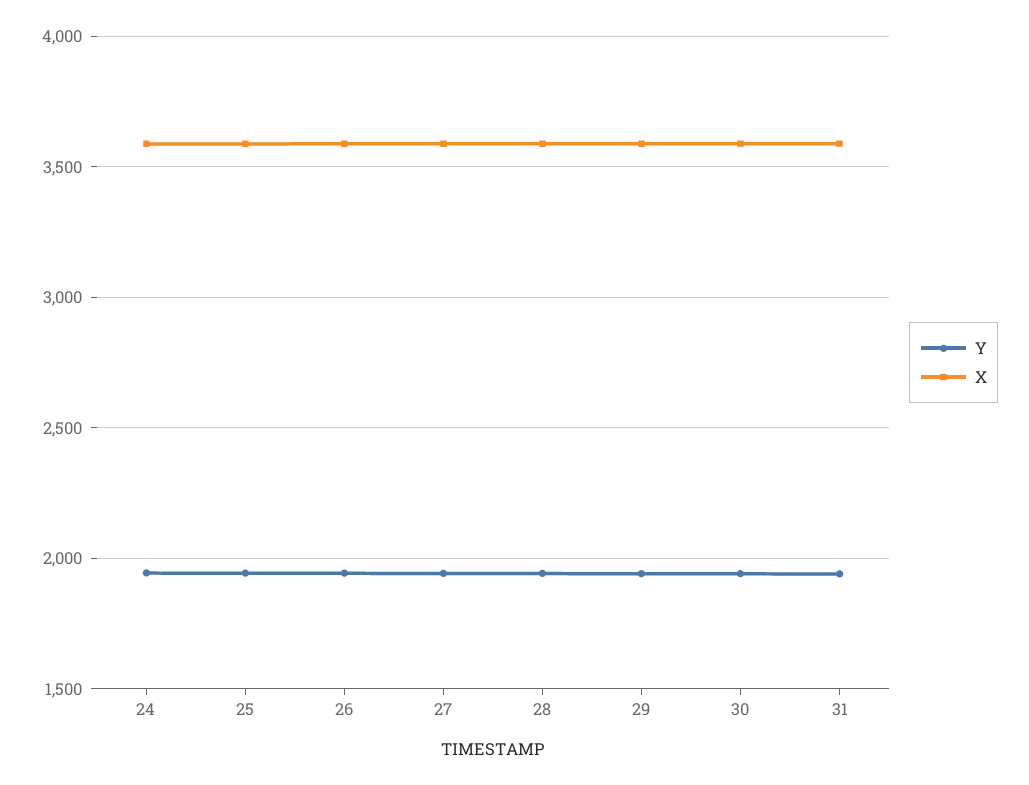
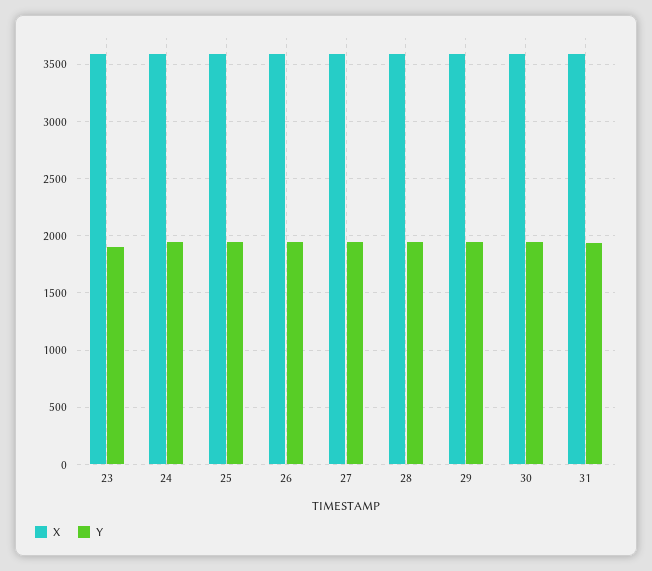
X, 23: none -> 3600
Y, 23: none -> 1900

